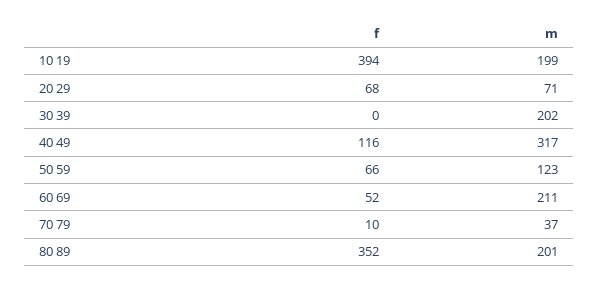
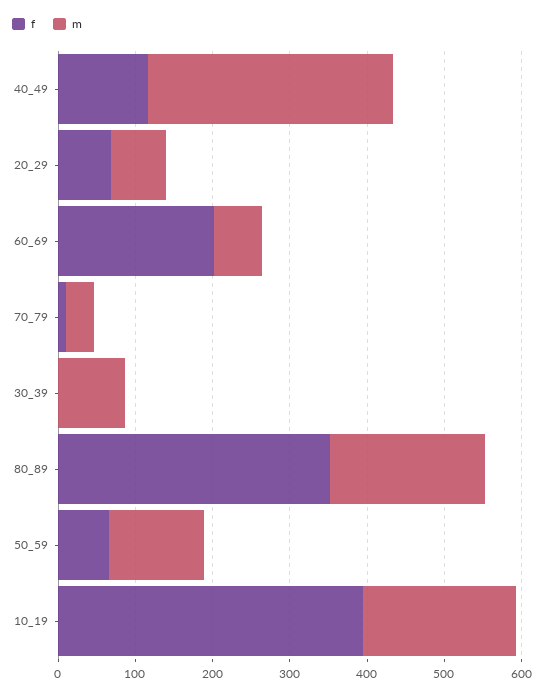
m, 30 39: 202 -> 80
f, 60 69: 52 -> 200
m, 60 69: 211 -> 60

